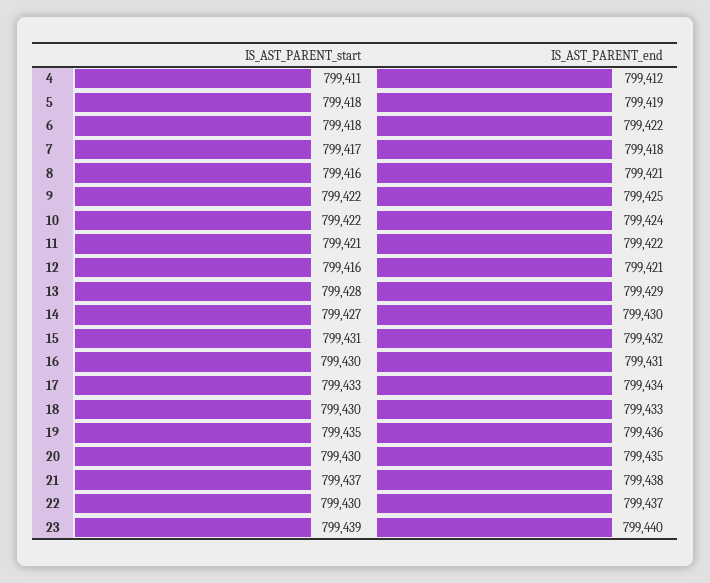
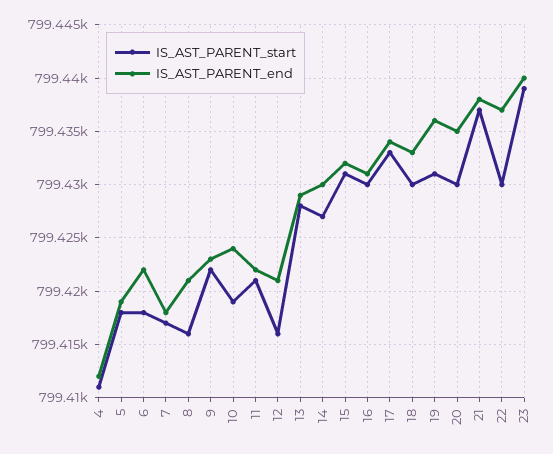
IS_AST_PARENT_end, 9: 799425 -> 799423
IS_AST_PARENT_start, 10: 799422 -> 799419
IS_AST_PARENT_start, 19: 799435 -> 799431

